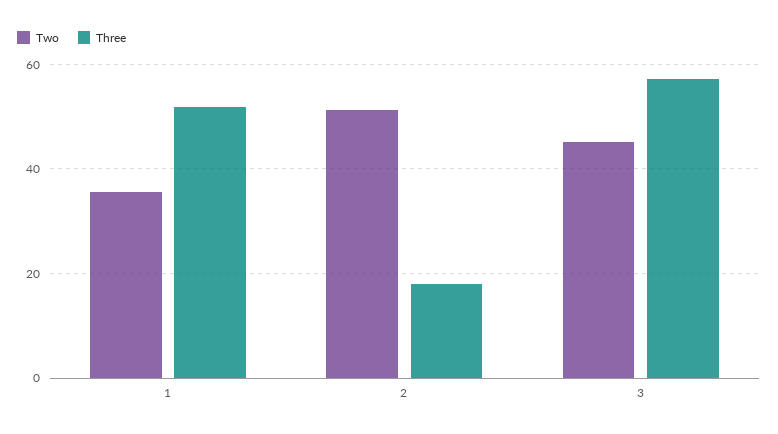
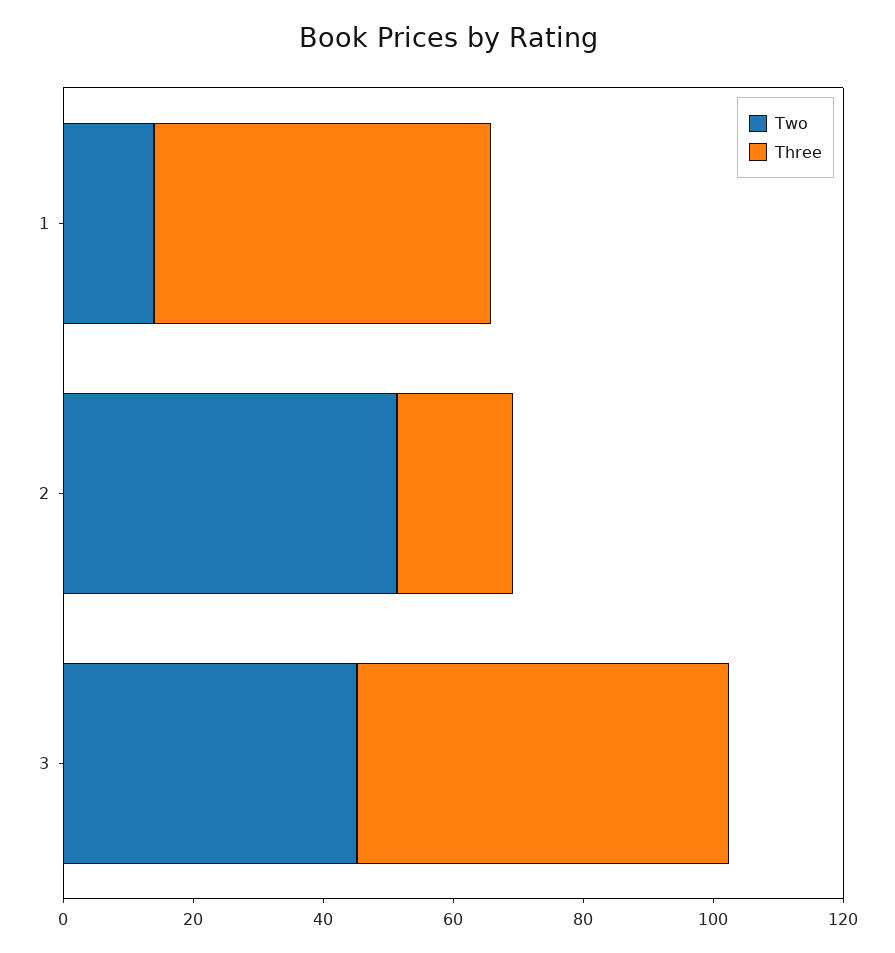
Two, 1: 36 -> 15

